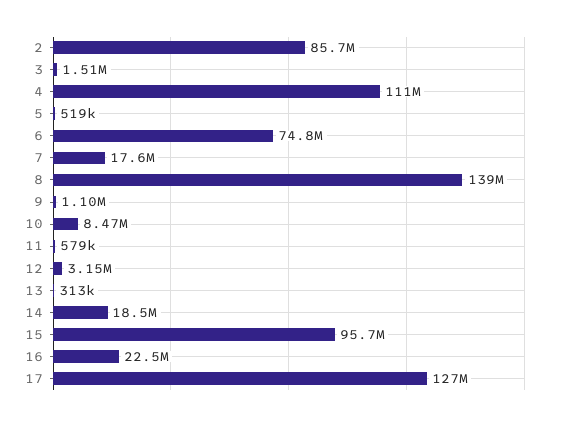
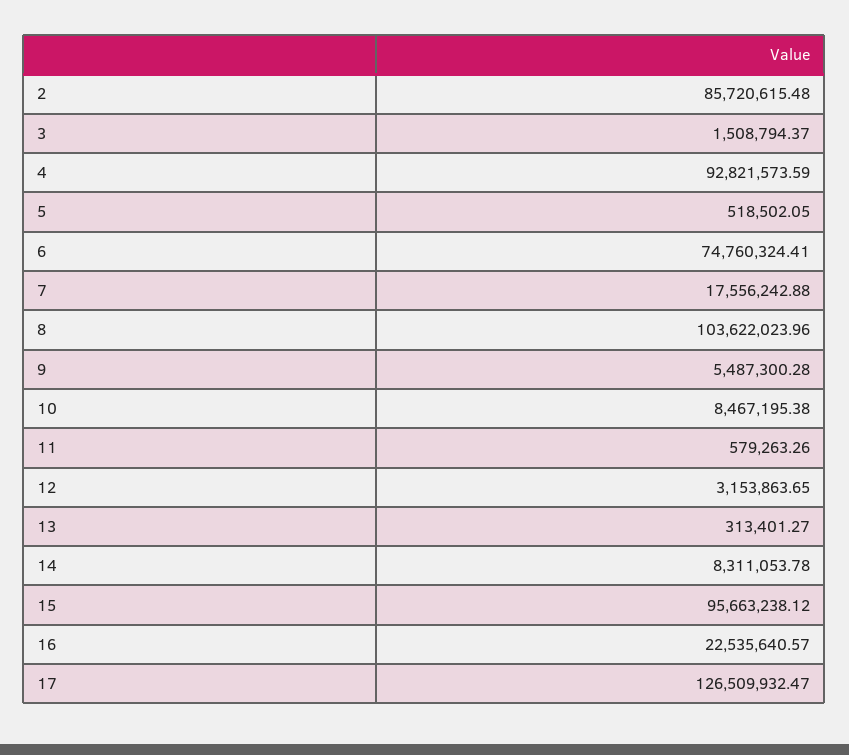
4: 111000000 -> 92821573.59
8: 139000000 -> 103622023.96
9: 1100000 -> 5487300.28
14: 18500000 -> 8311053.78

